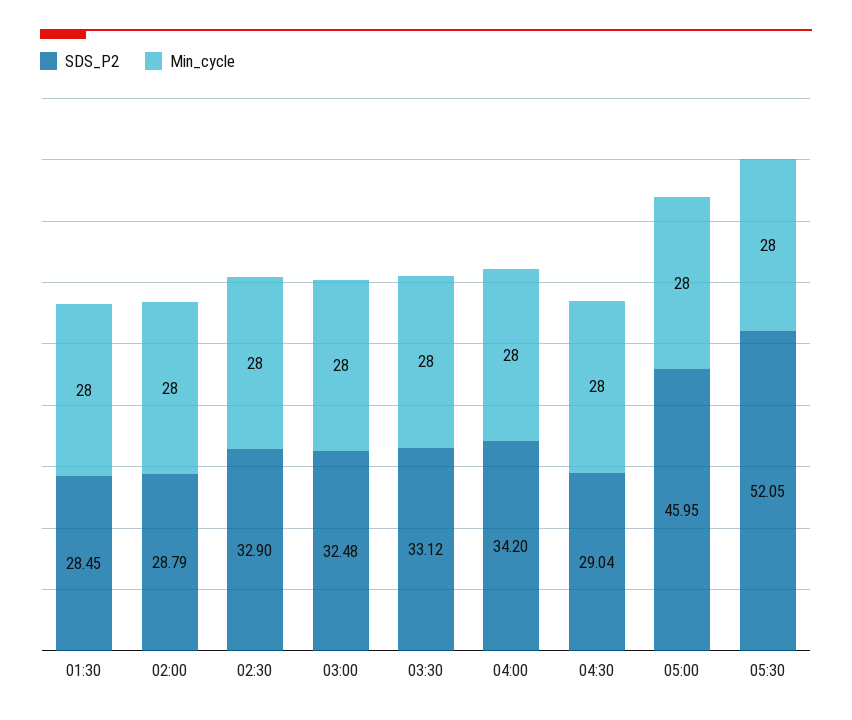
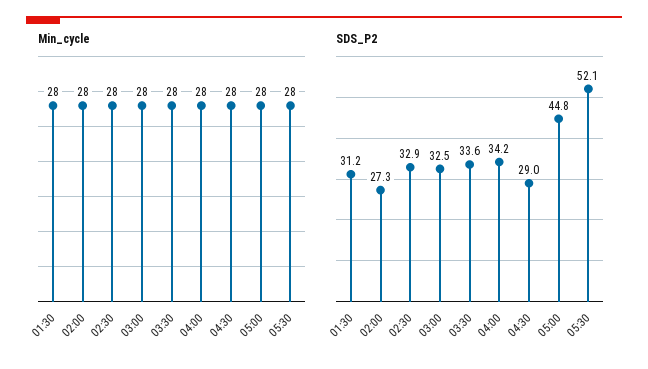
SDS_P2, 01:30: 28.45 -> 31.2
SDS_P2, 02:00: 28.79 -> 27.3
SDS_P2, 03:30: 33.12 -> 33.6
SDS_P2, 05:00: 45.95 -> 44.8

